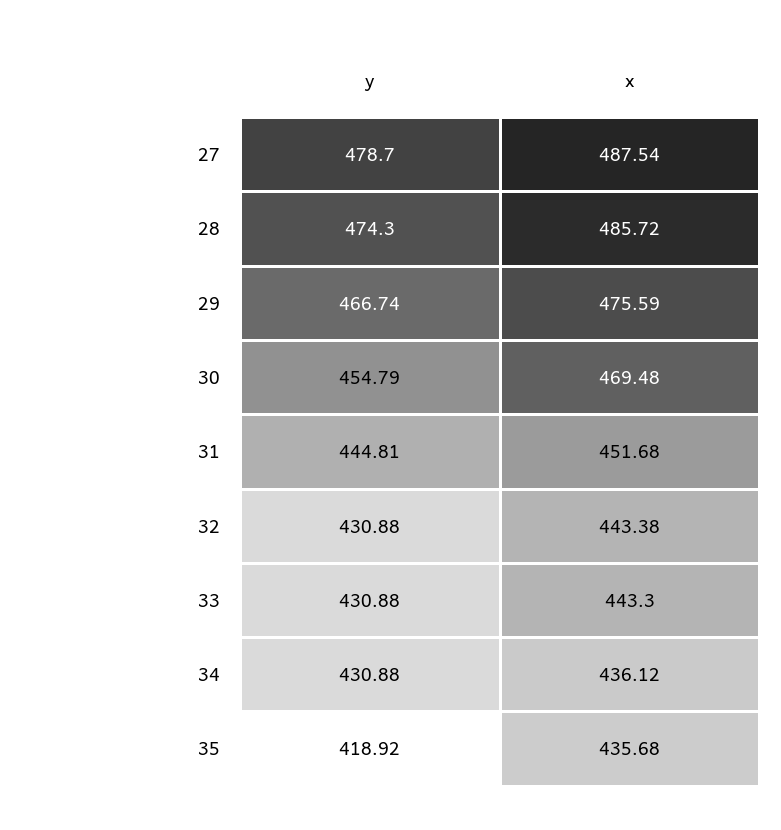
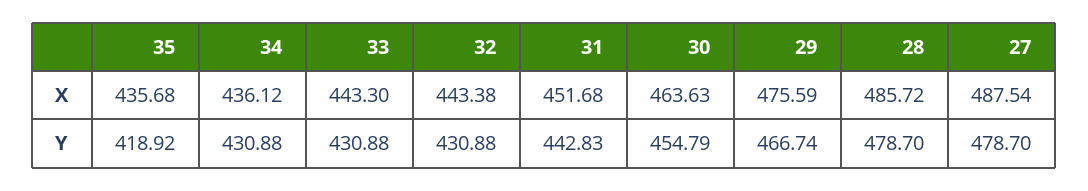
y, 28: 474.3 -> 478.7
x, 30: 469.48 -> 463.63
y, 31: 444.81 -> 442.83

